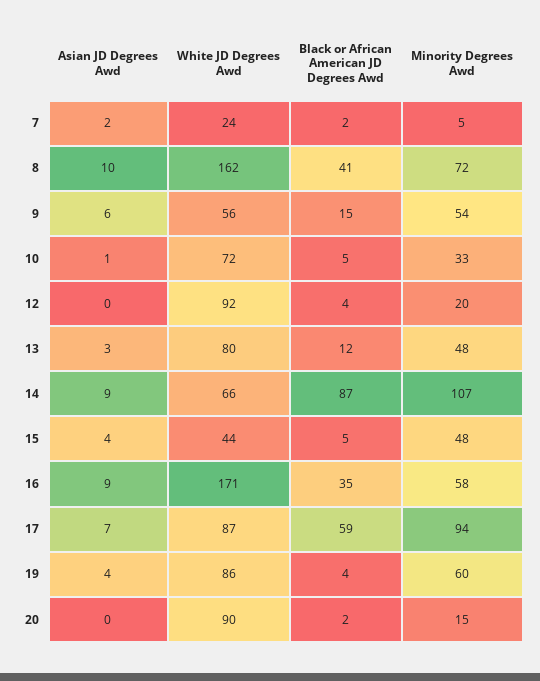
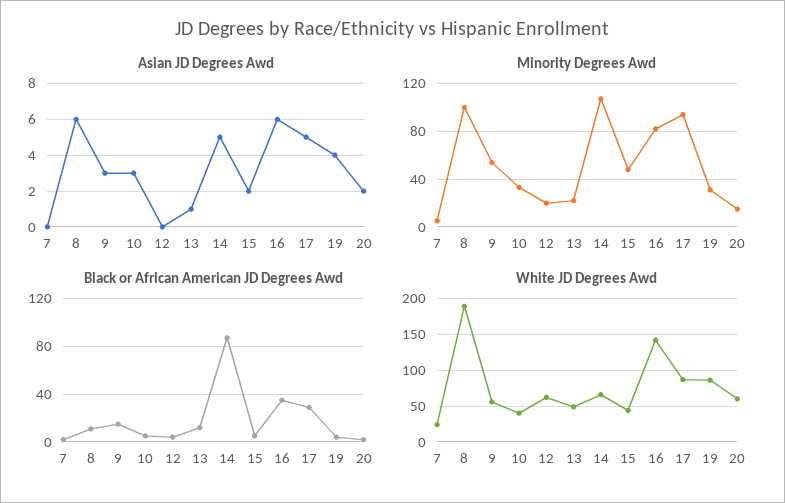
Asian JD Degrees Awd, 7: 2 -> 0
Asian JD Degrees Awd, 8: 10 -> 6
White JD Degrees Awd, 8: 162 -> 190
Black or African American JD Degrees Awd, 8: 41 -> 10
Minority Degrees Awd, 8: 72 -> 100
Asian JD Degrees Awd, 9: 6 -> 3
Asian JD Degrees Awd, 10: 1 -> 3
White JD Degrees Awd, 10: 72 -> 40
White JD Degrees Awd, 12: 92 -> 60
Asian JD Degrees Awd, 13: 3 -> 1
White JD Degrees Awd, 13: 80 -> 50
Minority Degrees Awd, 13: 48 -> 20
Asian JD Degrees Awd, 14: 9 -> 5
Asian JD Degrees Awd, 15: 4 -> 2
Asian JD Degrees Awd, 16: 9 -> 6
White JD Degrees Awd, 16: 171 -> 140
Minority Degrees Awd, 16: 58 -> 80
Asian JD Degrees Awd, 17: 7 -> 5
Black or African American JD Degrees Awd, 17: 59 -> 30
Minority Degrees Awd, 19: 60 -> 30
Asian JD Degrees Awd, 20: 0 -> 2
White JD Degrees Awd, 20: 90 -> 60

